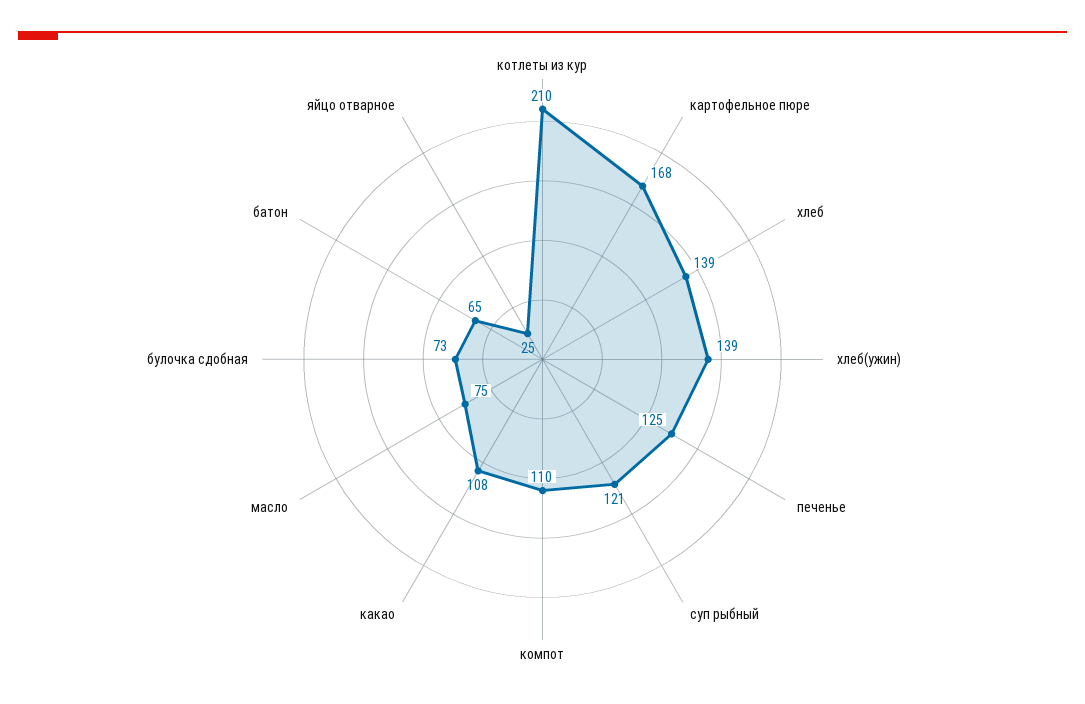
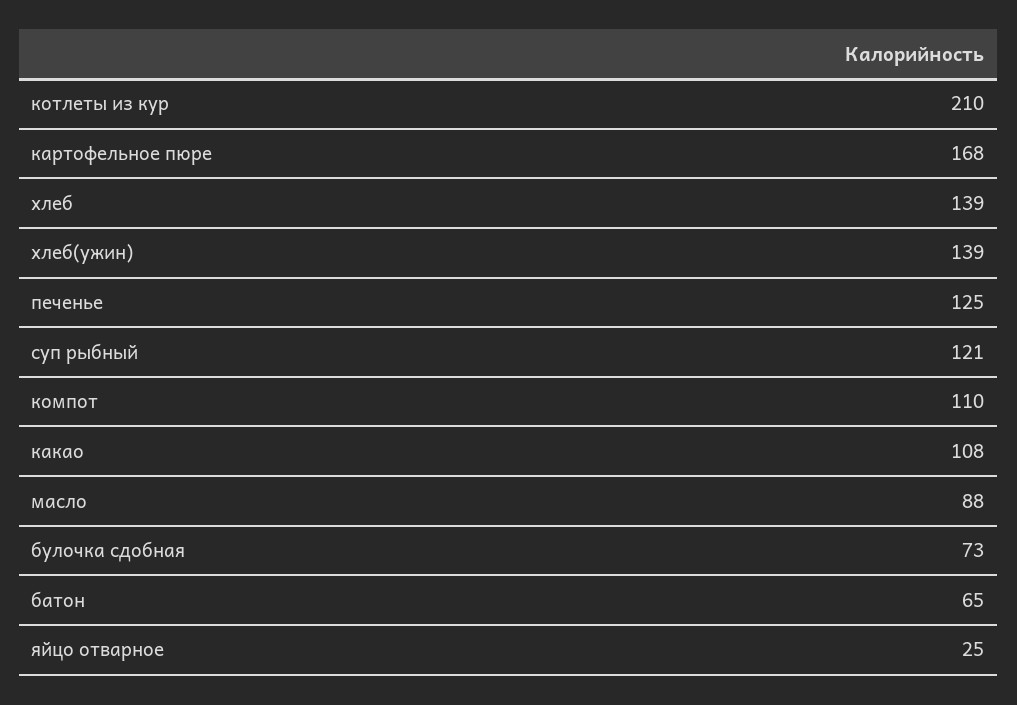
масло: 75 -> 88

